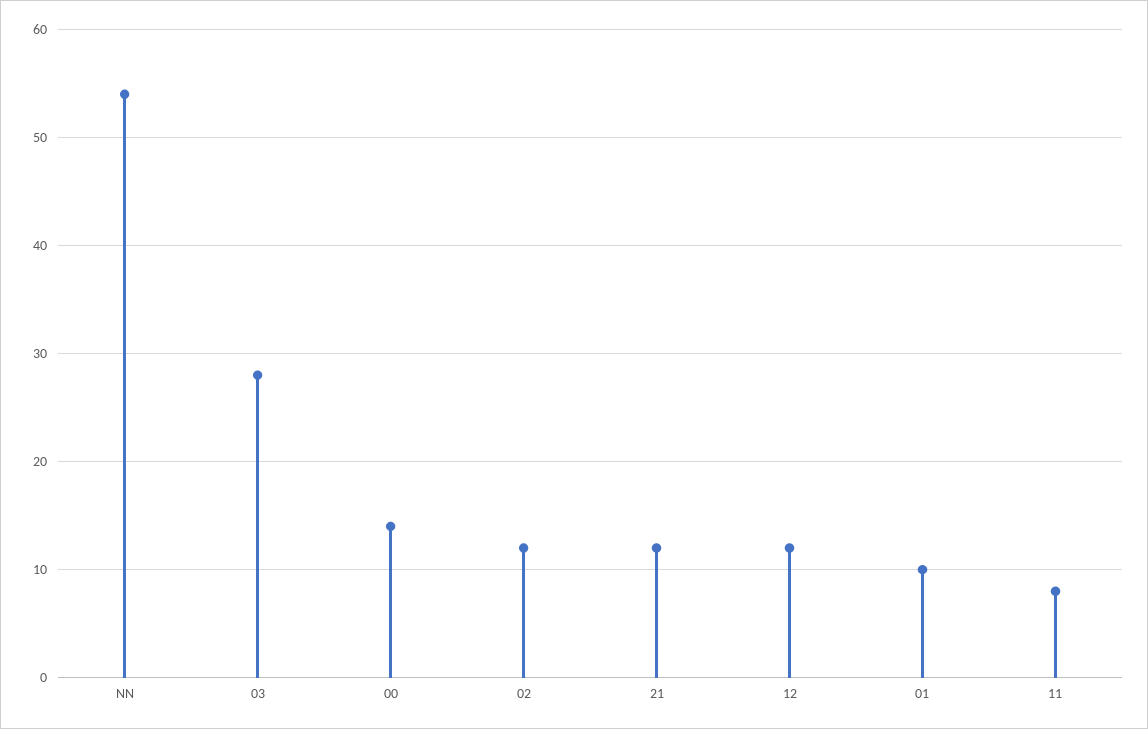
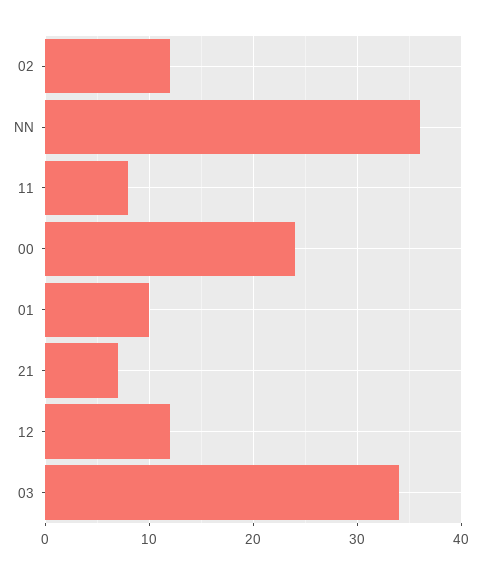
NN: 54 -> 36
03: 28 -> 34
00: 14 -> 24
21: 12 -> 7

